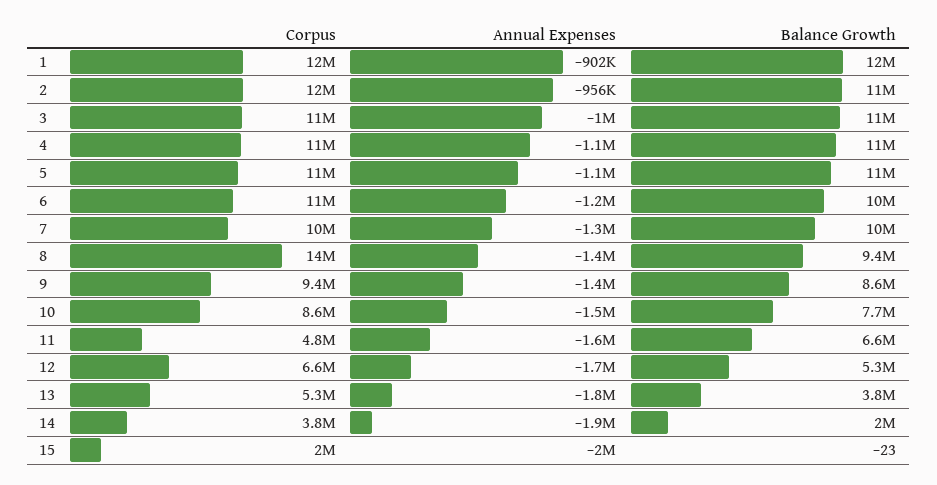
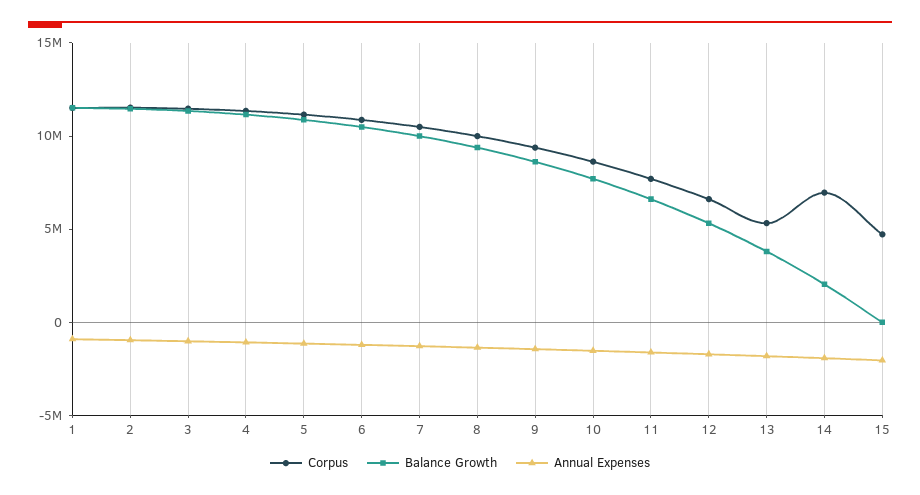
Corpus, 8: 14000000 -> 10000000
Corpus, 11: 4800000 -> 8000000
Corpus, 14: 3800000 -> 7000000
Corpus, 15: 2000000 -> 5000000

